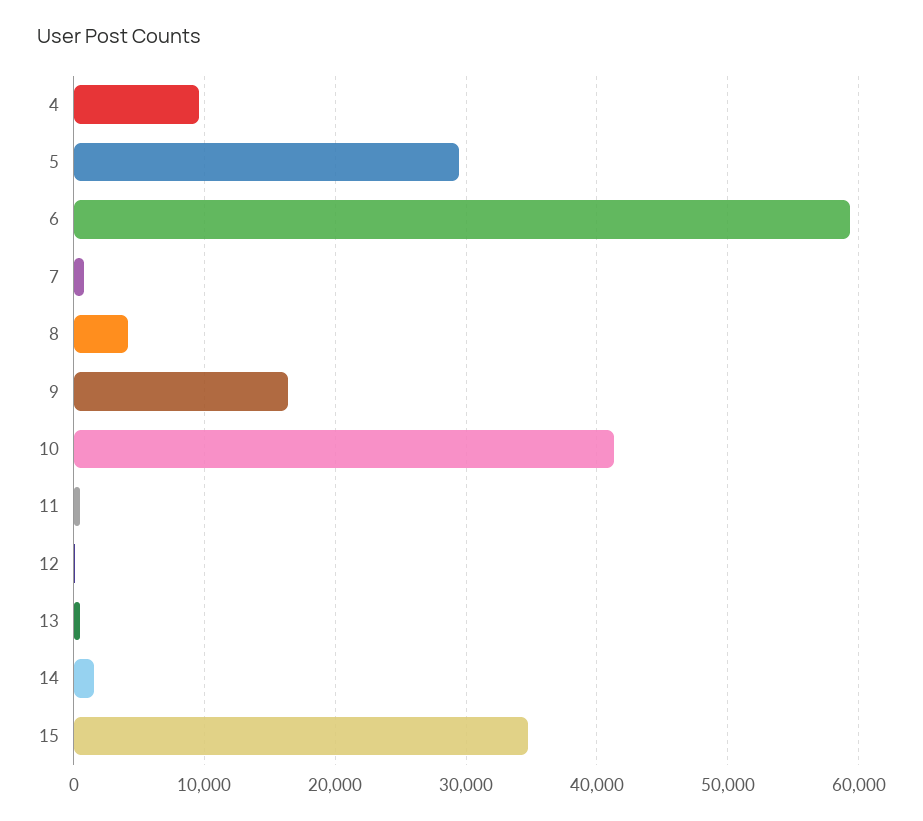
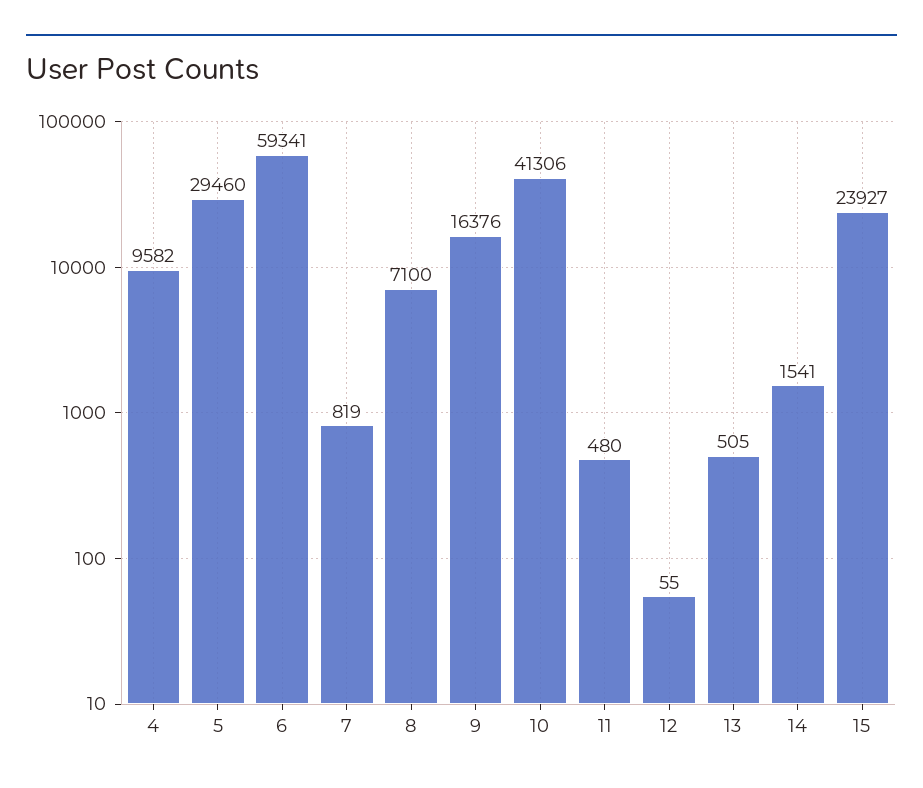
8: 4000 -> 7100
15: 35000 -> 23927

